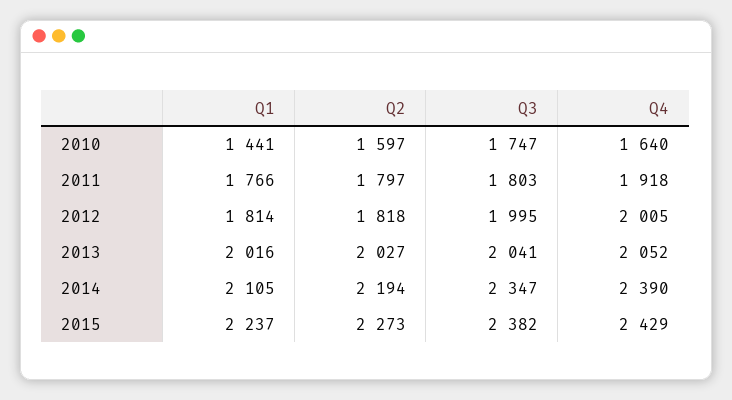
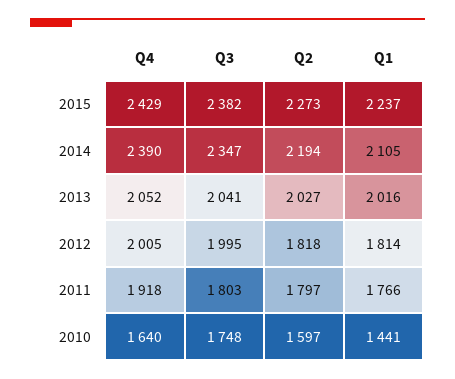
Q3, 2010: 1747 -> 1748

